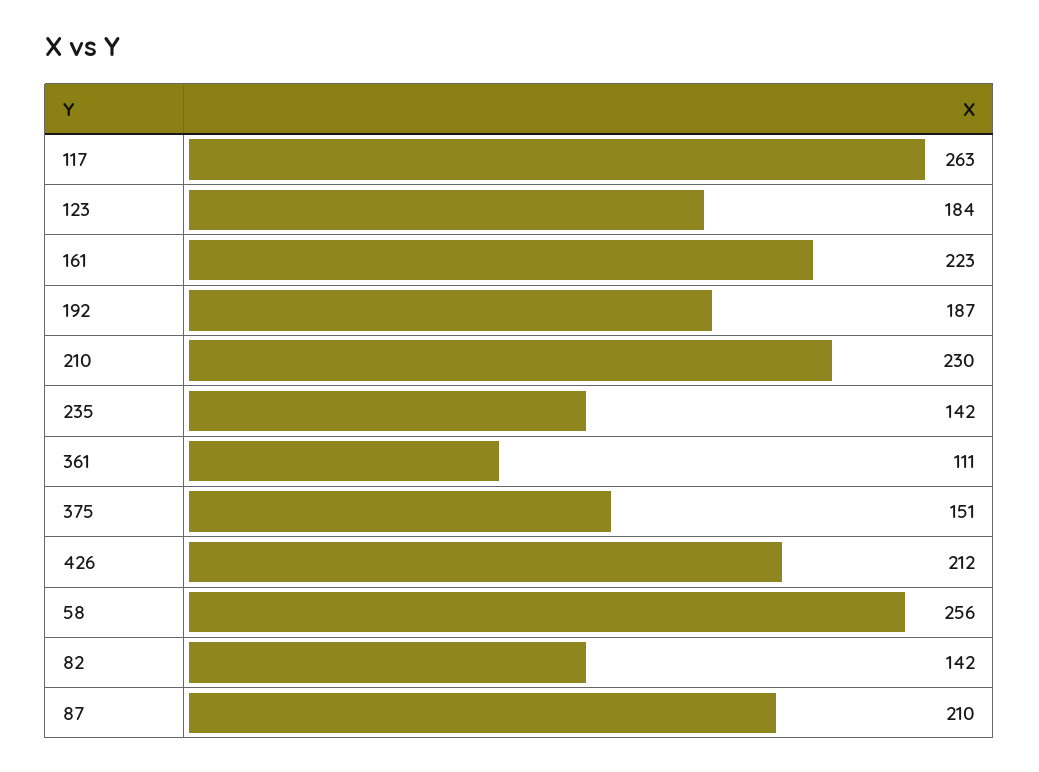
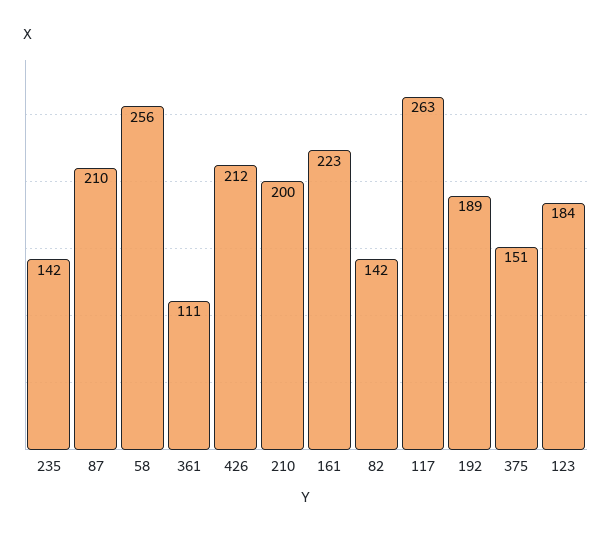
192: 187 -> 189
210: 230 -> 200

